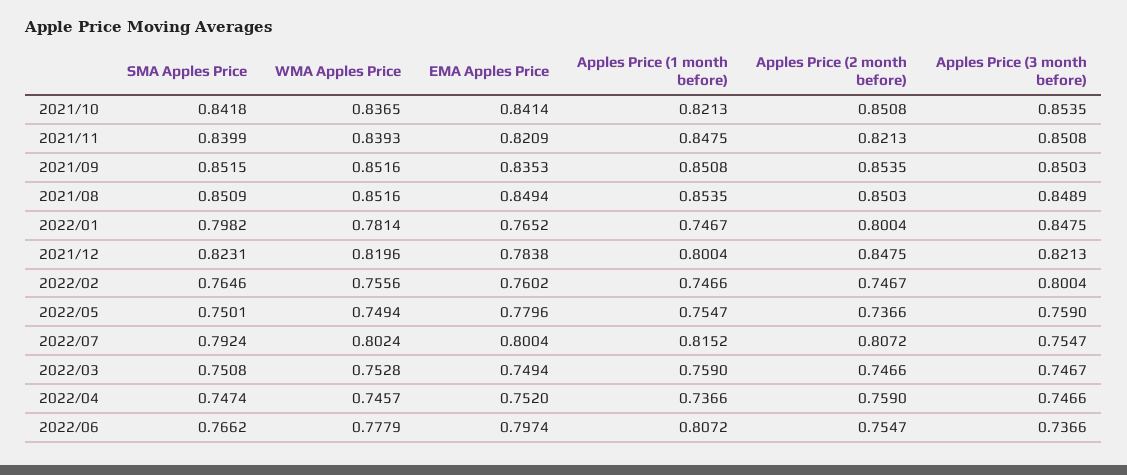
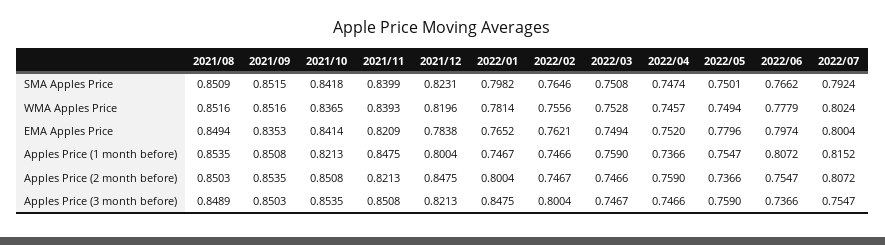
EMA Apples Price, 2022/02: 0.7602 -> 0.7621

